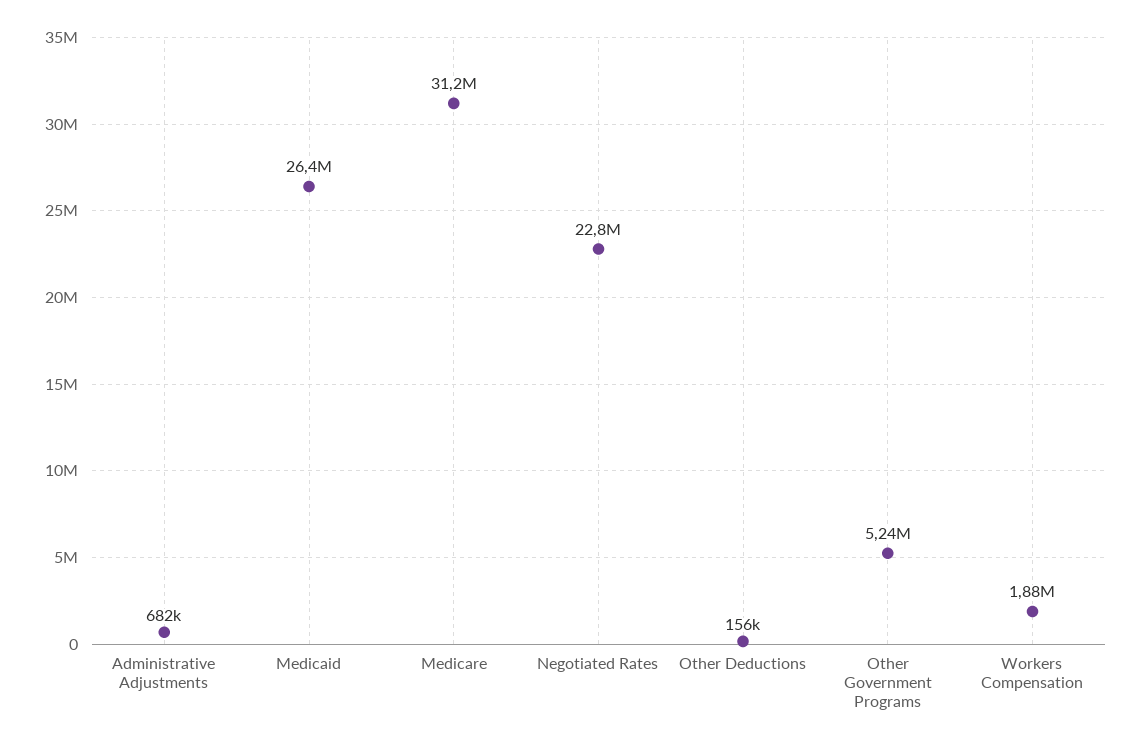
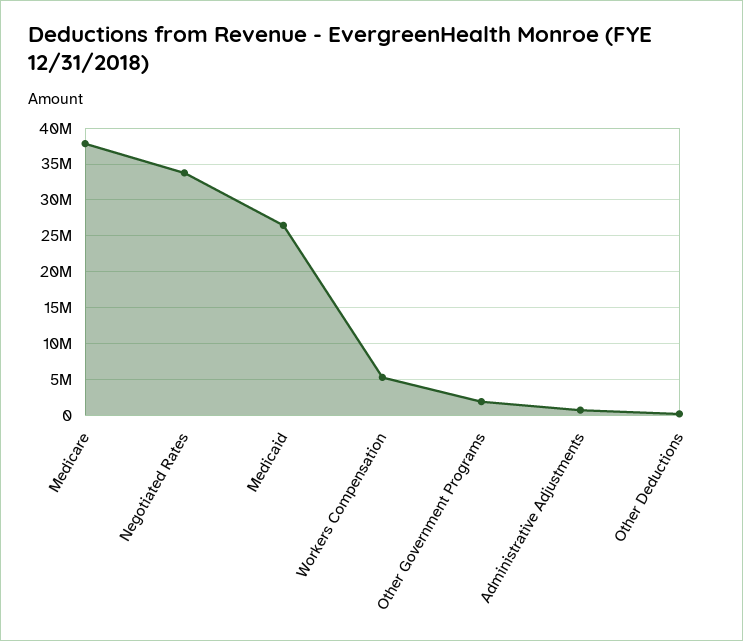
Medicare: 31200000 -> 38000000
Negotiated Rates: 22800000 -> 34000000
Other Government Programs: 5240000 -> 2000000
Workers Compensation: 1880000 -> 5000000

